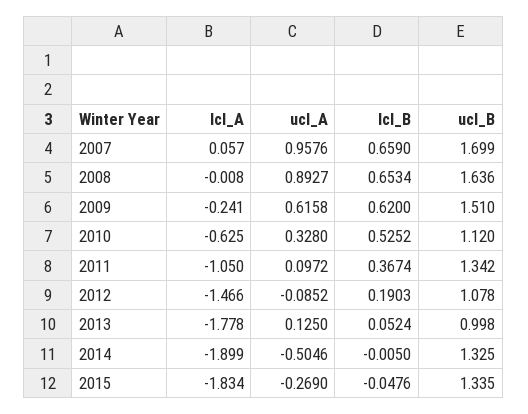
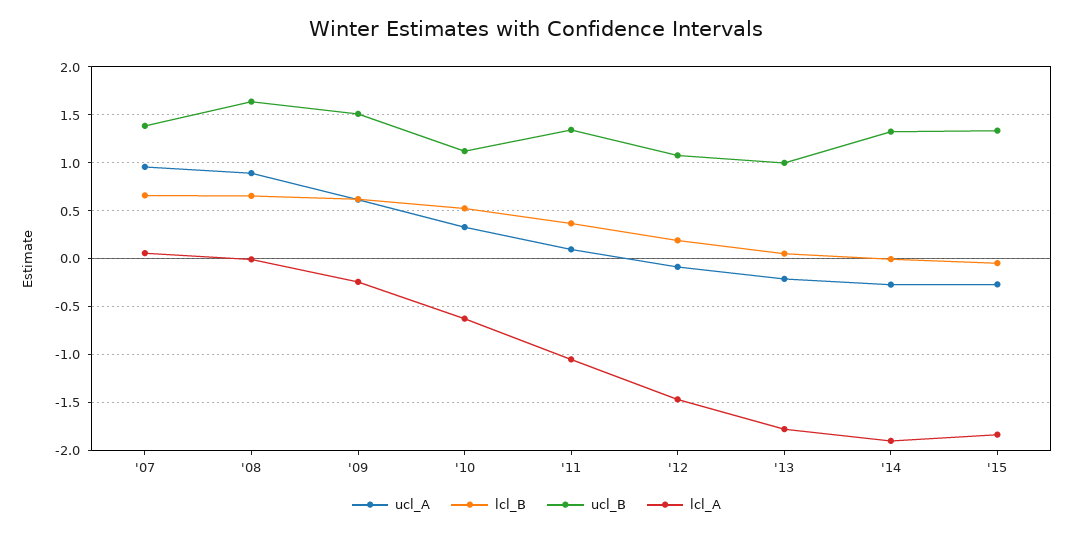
ucl_B, 2007: 1.699 -> 1.4
ucl_A, 2013: 0.125 -> -0.2
ucl_A, 2014: -0.5046 -> -0.3

